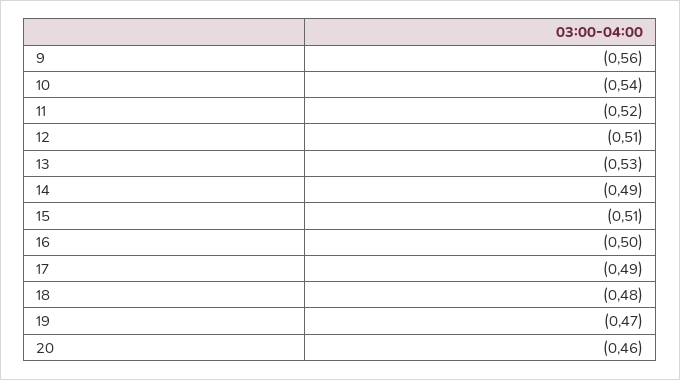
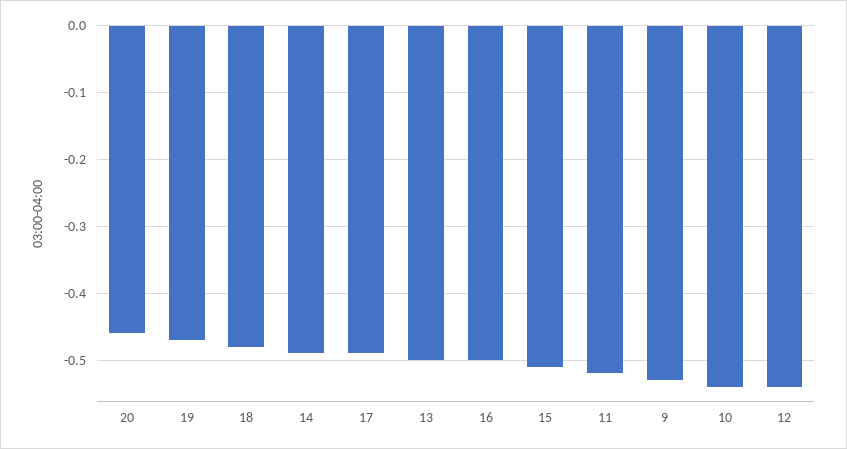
9: -0.56 -> -0.53
12: -0.51 -> -0.54
13: -0.53 -> -0.5

